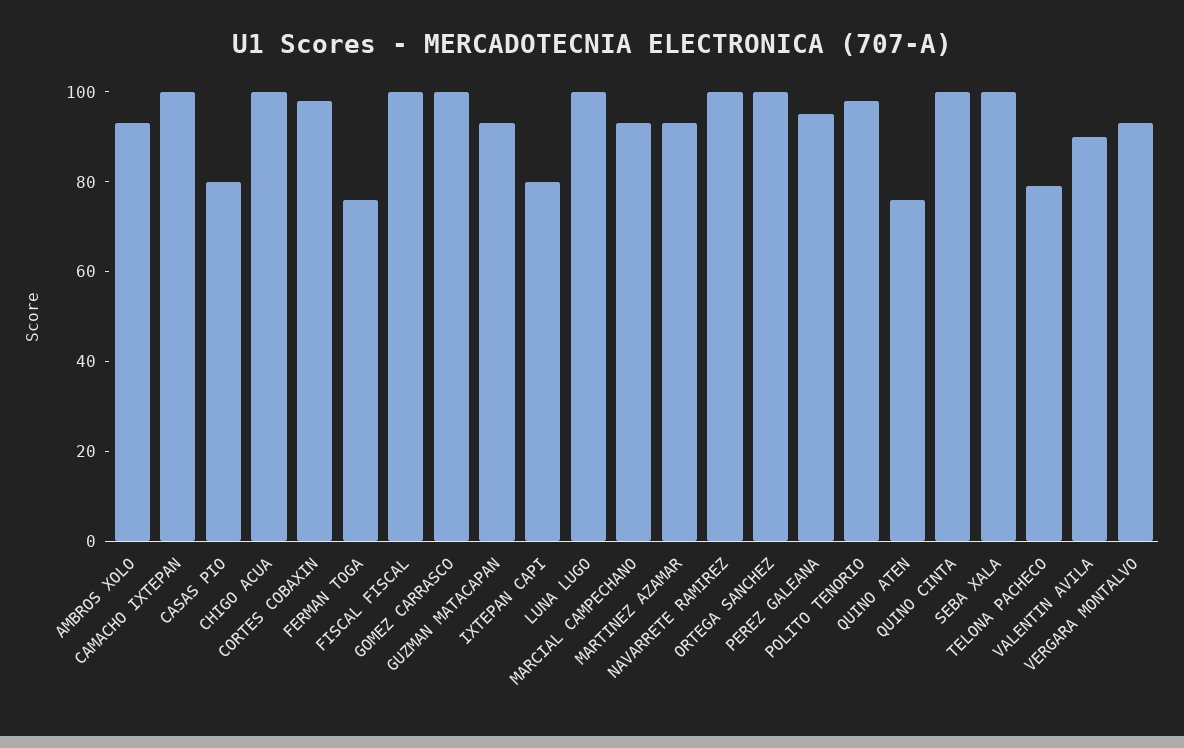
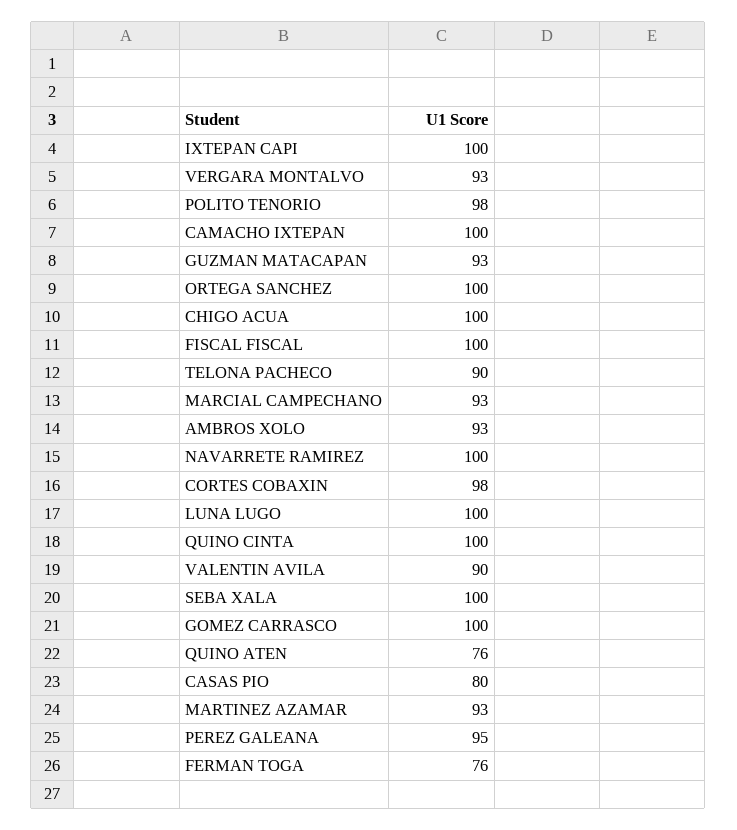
IXTEPAN CAPI: 80 -> 100
TELONA PACHECO: 80 -> 90

